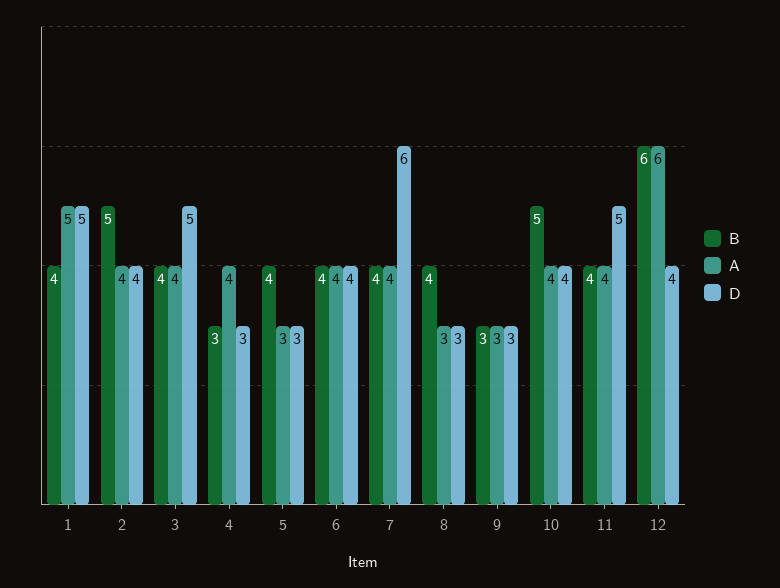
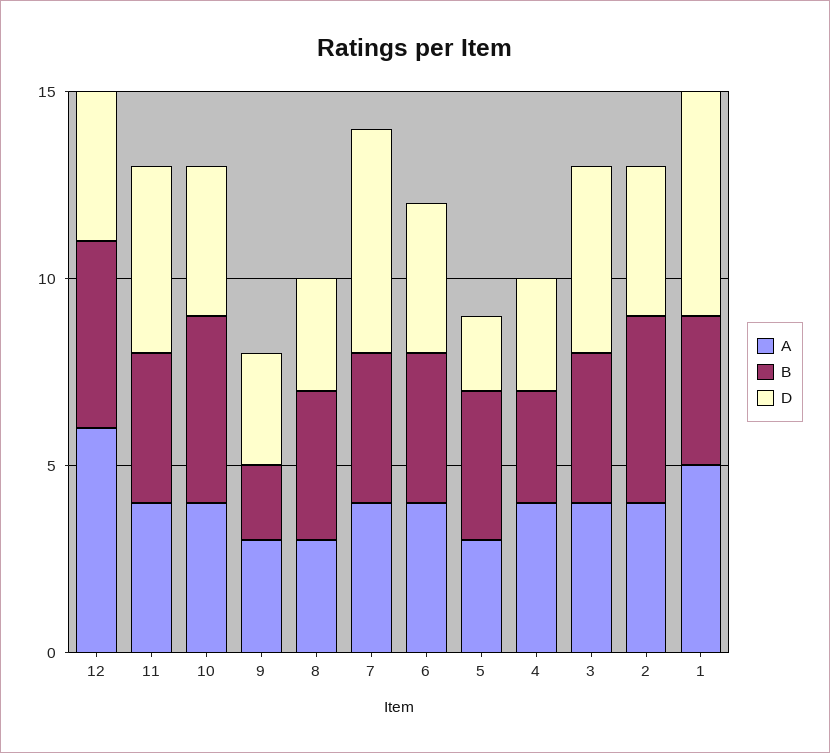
D, 1: 5 -> 6
D, 5: 3 -> 2
B, 9: 3 -> 2
B, 12: 6 -> 5

